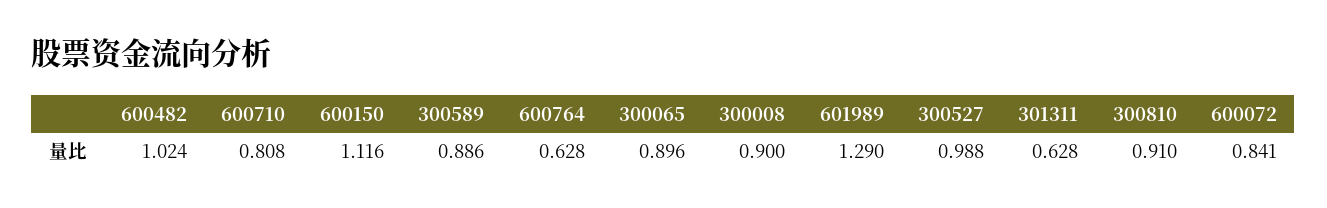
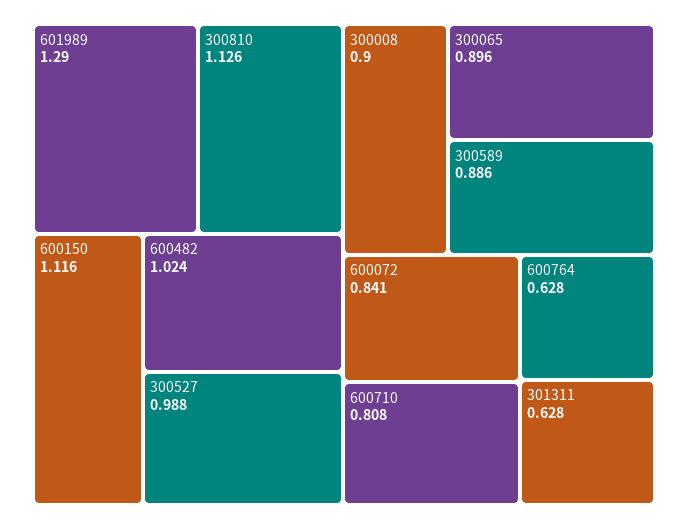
300810: 0.91 -> 1.126

